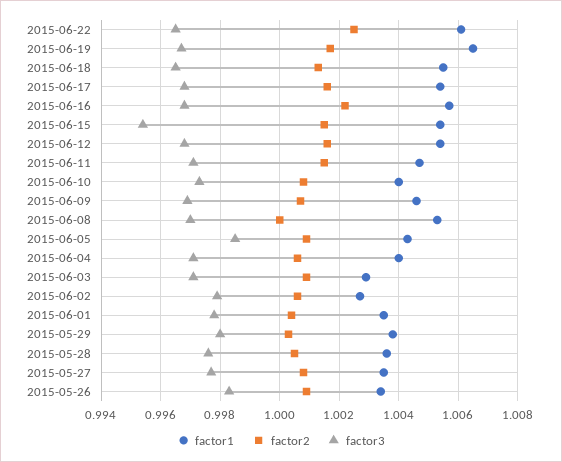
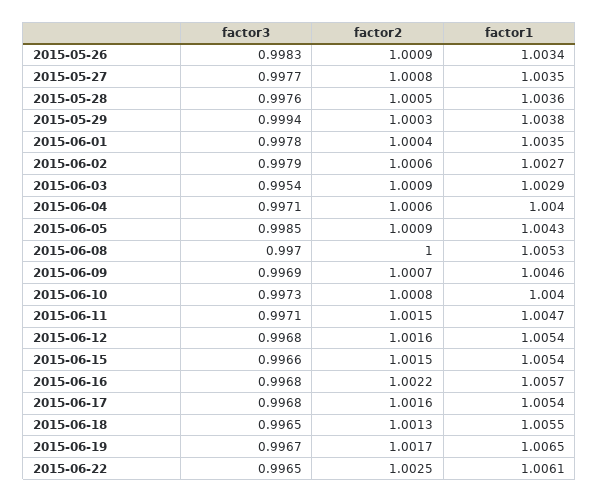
factor3, 2015-06-15: 0.9955 -> 0.9966
factor3, 2015-06-03: 0.997 -> 0.9954
factor3, 2015-05-29: 0.998 -> 0.9994

